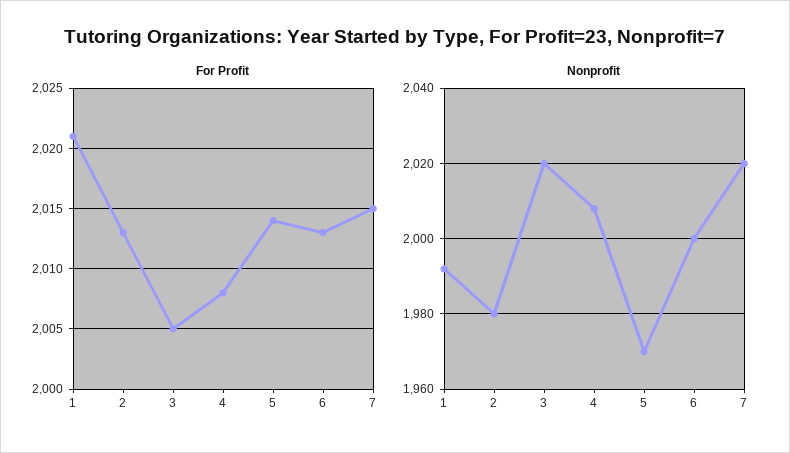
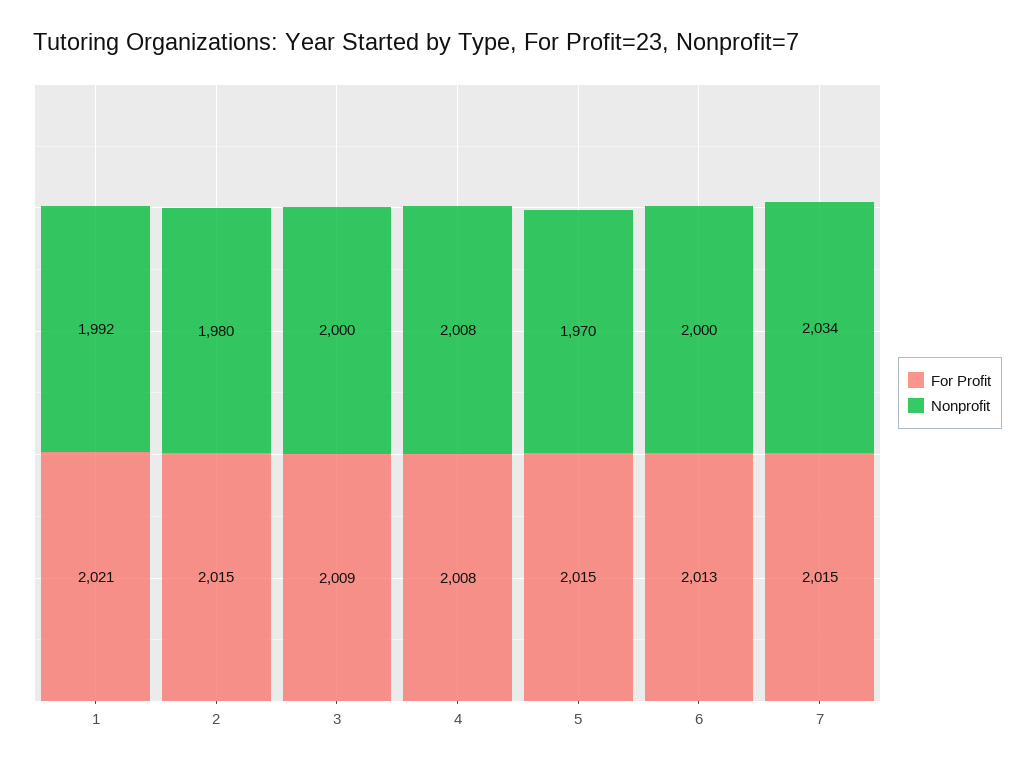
For Profit, 2: 2013 -> 2015
For Profit, 3: 2005 -> 2009
For Profit, 5: 2014 -> 2015
Nonprofit, 3: 2020 -> 2000
Nonprofit, 7: 2020 -> 2034

